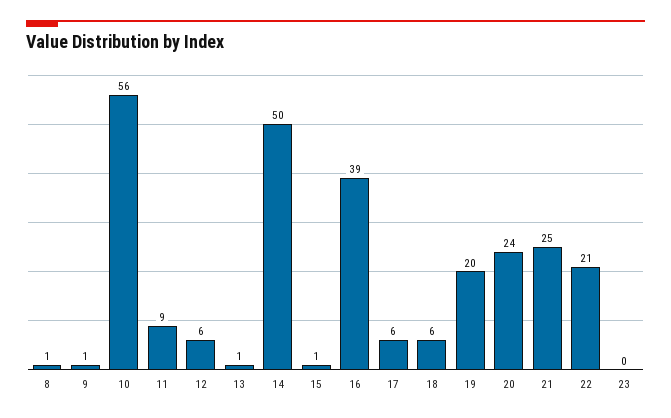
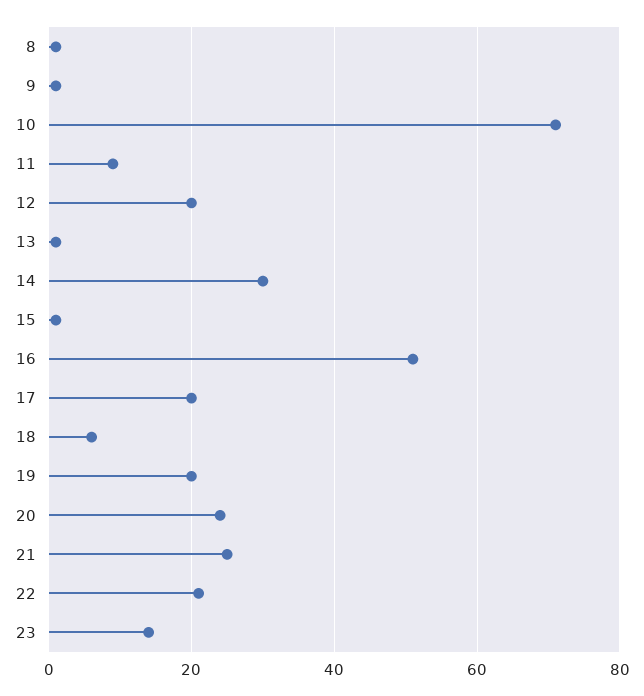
10: 56 -> 70
12: 6 -> 20
14: 50 -> 30
16: 39 -> 50
17: 6 -> 20
23: 0 -> 15

